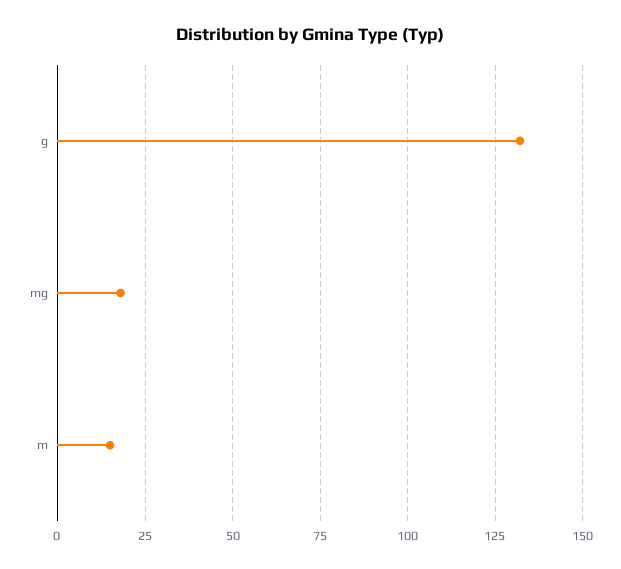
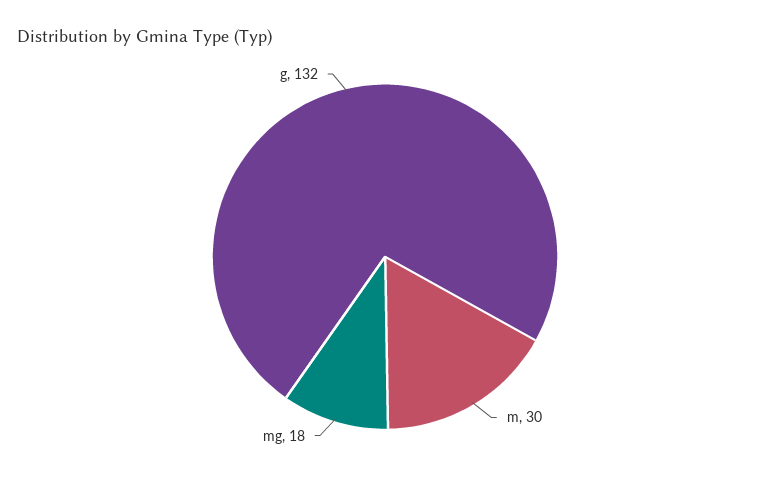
m: 15 -> 30

